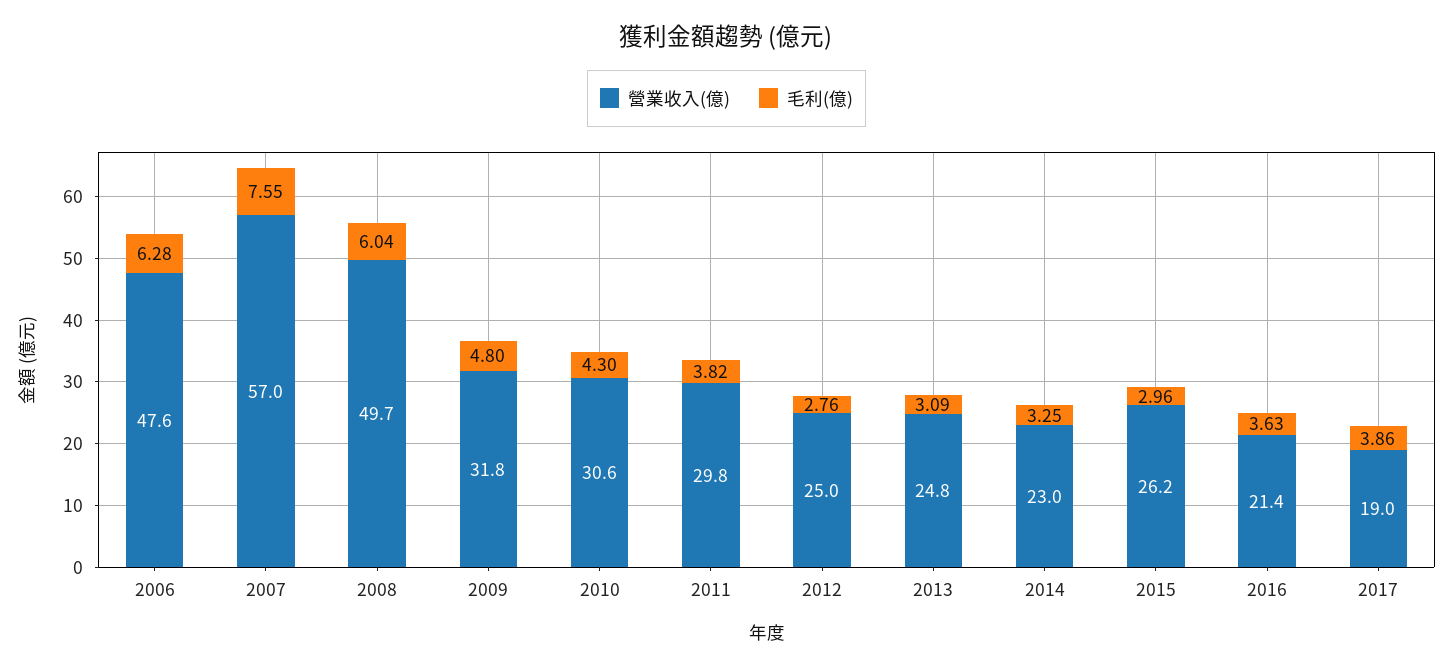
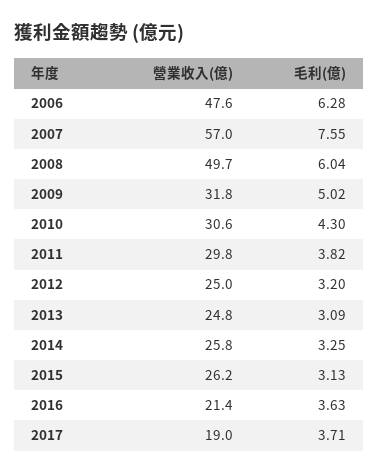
毛利(億), 2009: 4.8 -> 5.02
毛利(億), 2012: 2.76 -> 3.2
營業收入(億), 2014: 23 -> 25.8
毛利(億), 2015: 2.96 -> 3.13
毛利(億), 2017: 3.86 -> 3.71

